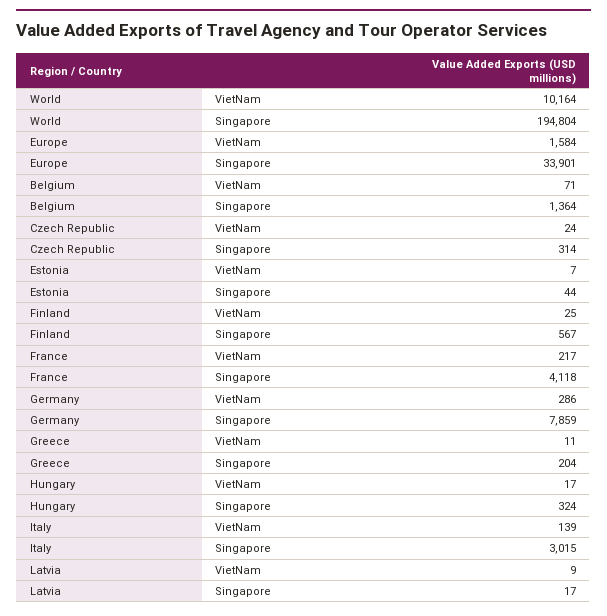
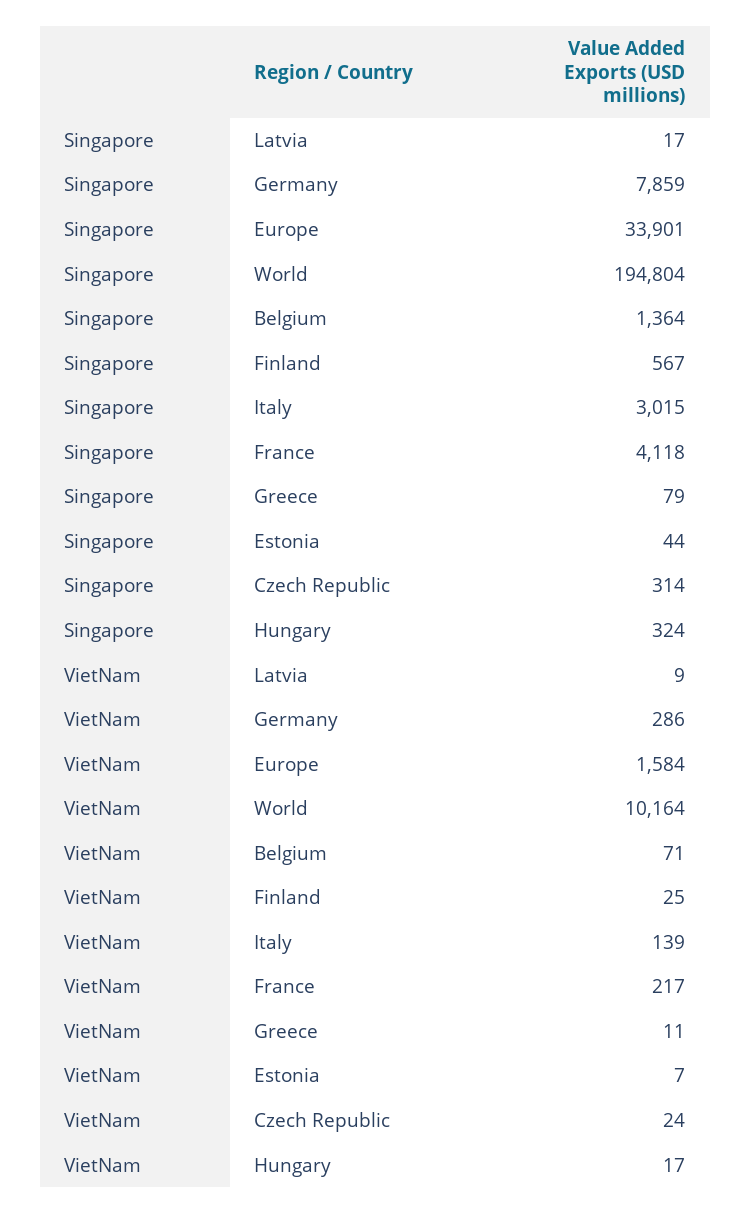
Greece, Singapore: 204 -> 79

